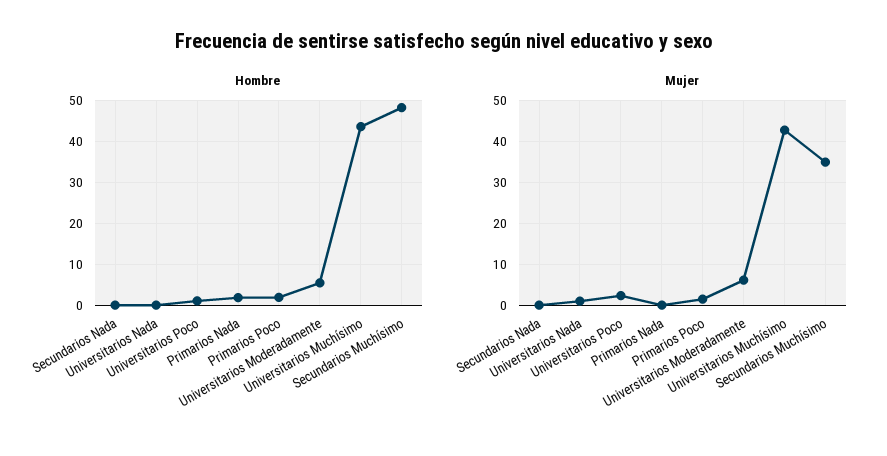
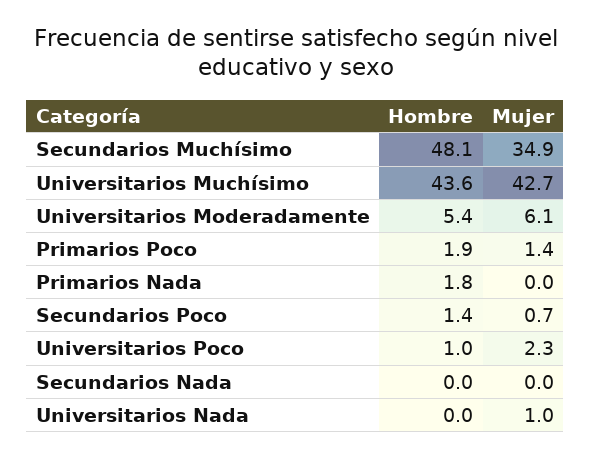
Hombre, Secundarios Poco: none -> 1.4
Mujer, Secundarios Poco: none -> 0.7

